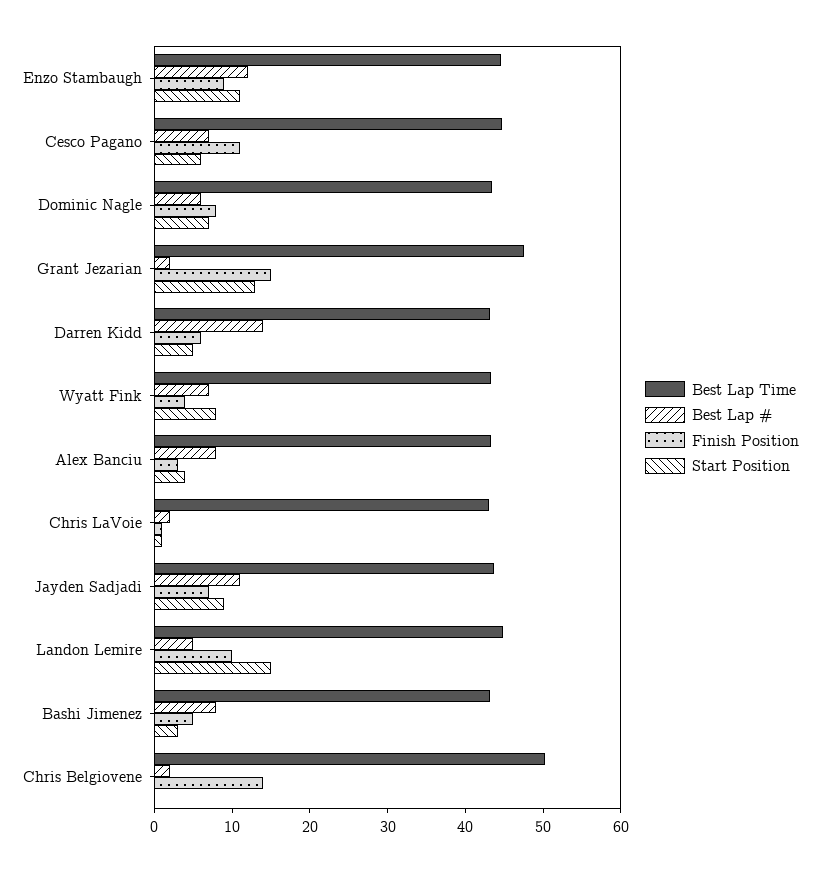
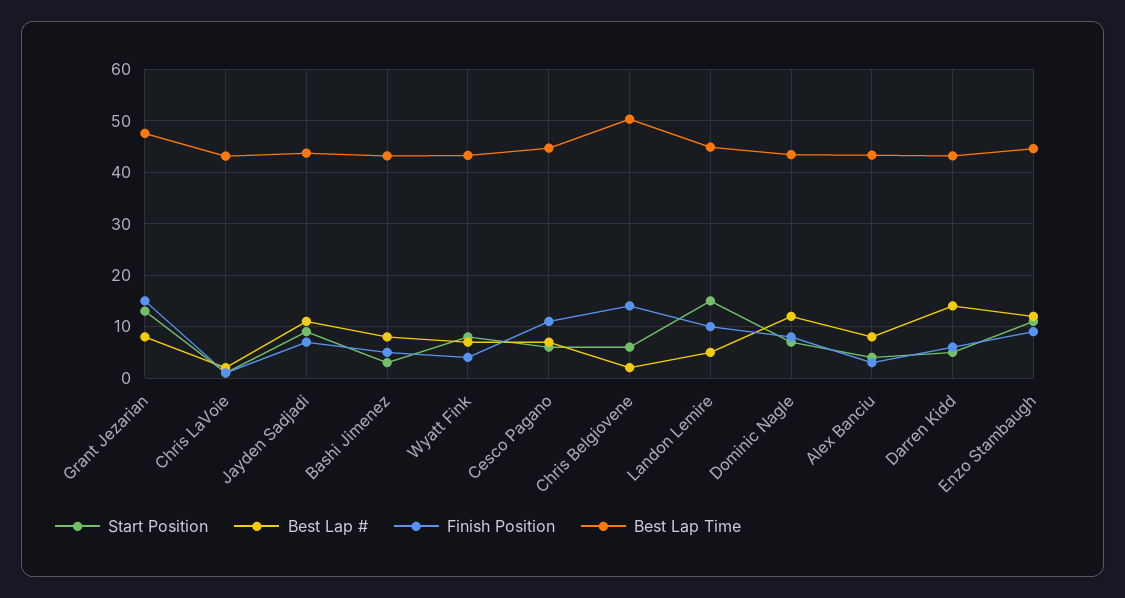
Best Lap #, Dominic Nagle: 6 -> 12
Best Lap #, Grant Jezarian: 2 -> 8
Start Position, Chris Belgiovene: 0 -> 6

